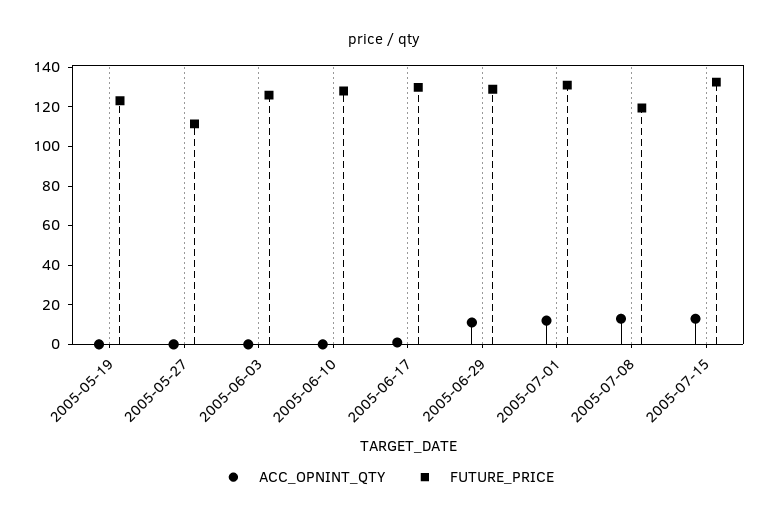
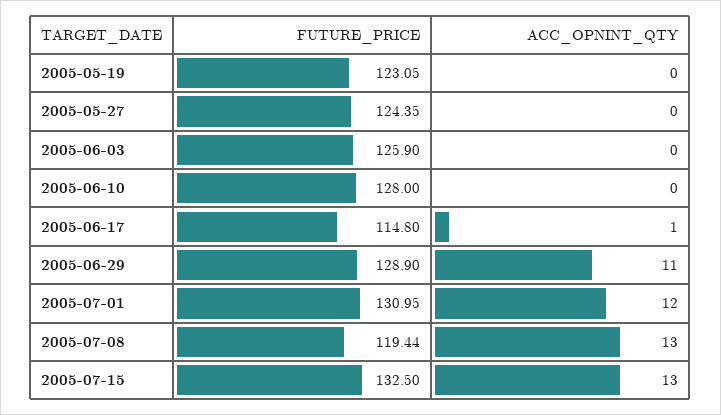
FUTURE_PRICE, 2005-05-27: 110 -> 124.35
FUTURE_PRICE, 2005-06-17: 130 -> 114.8

